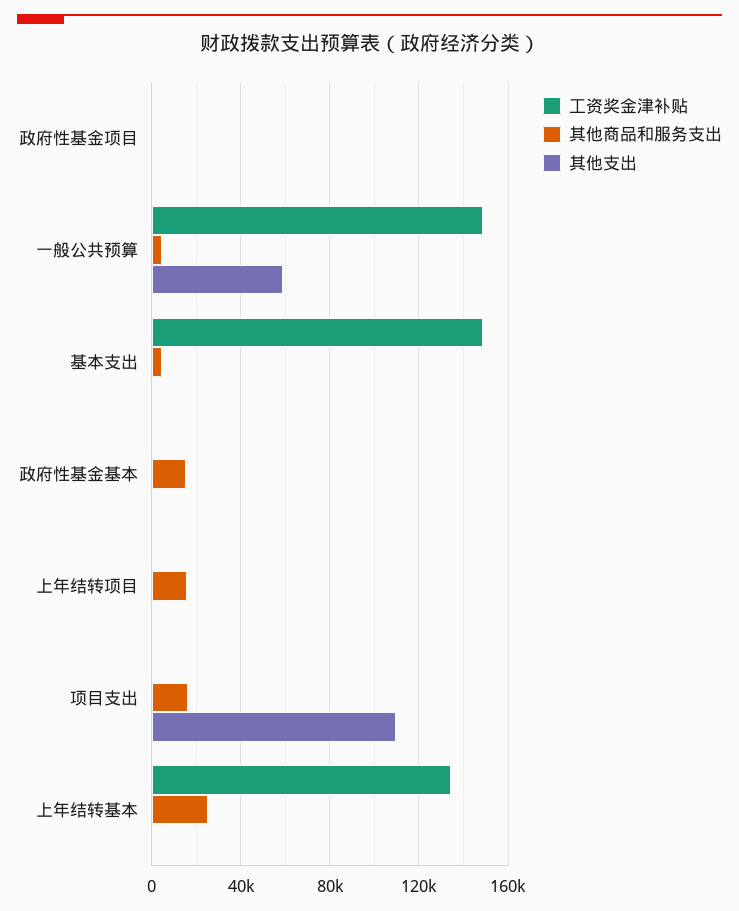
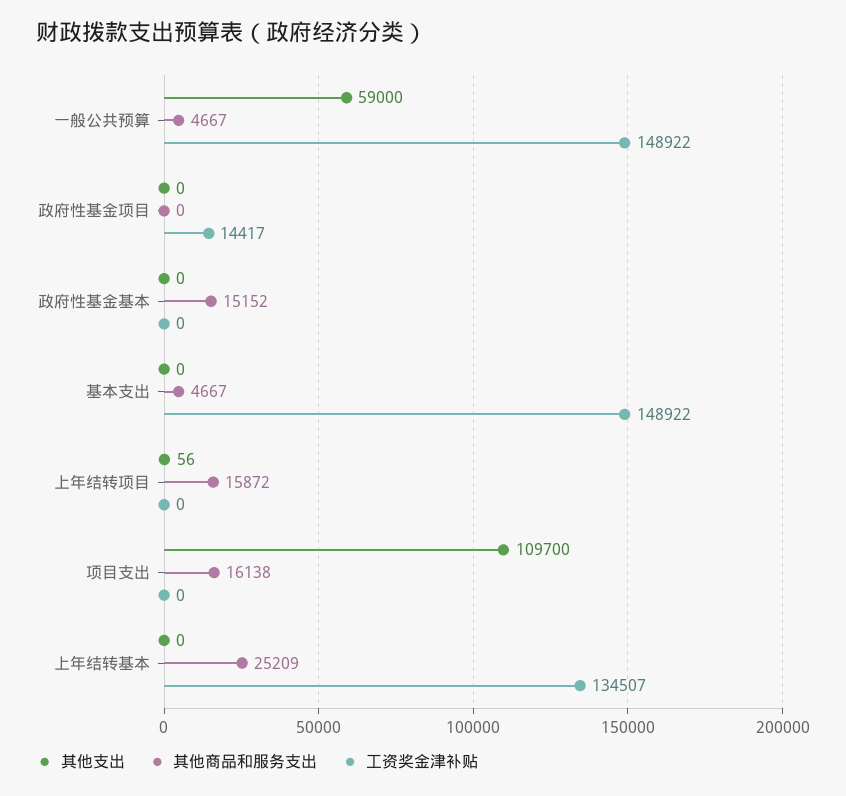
工资奖金津补贴, 政府性基金项目: 0 -> 14417

